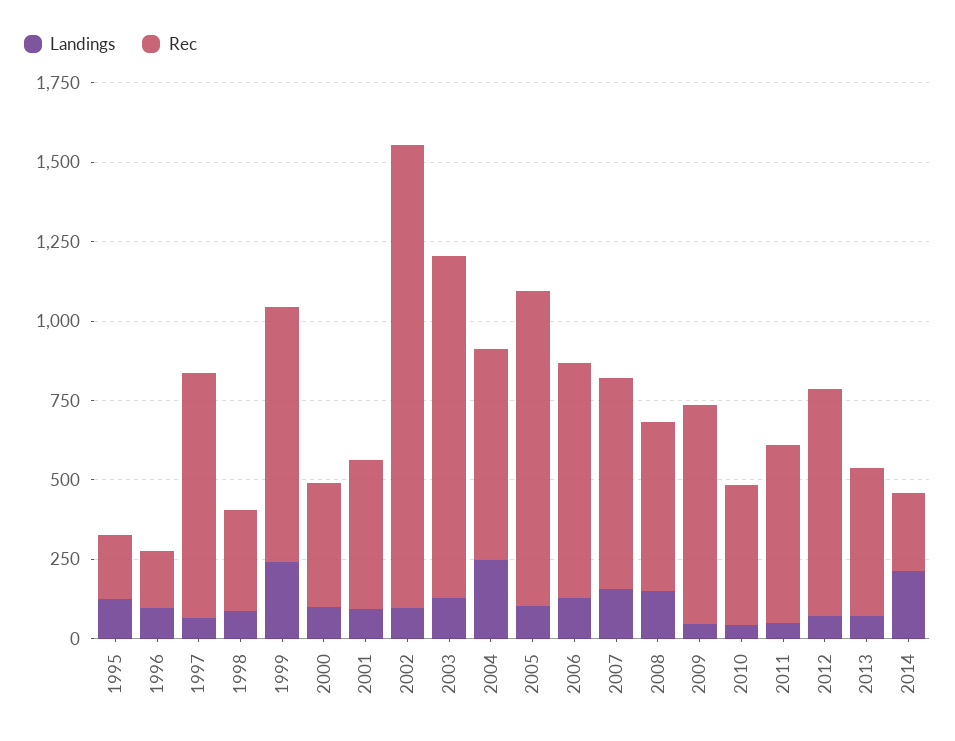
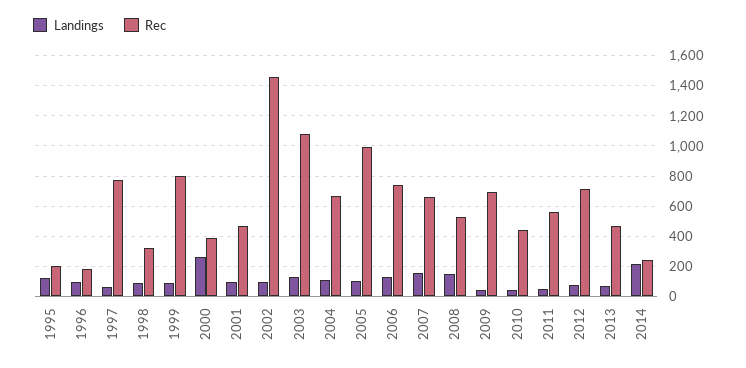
Landings, 1999: 250 -> 100
Landings, 2000: 100 -> 250
Landings, 2004: 250 -> 100

